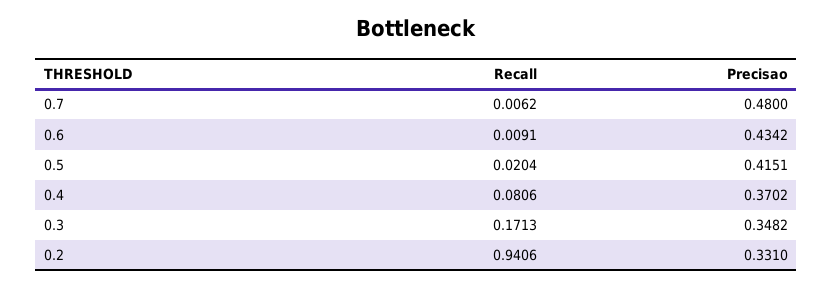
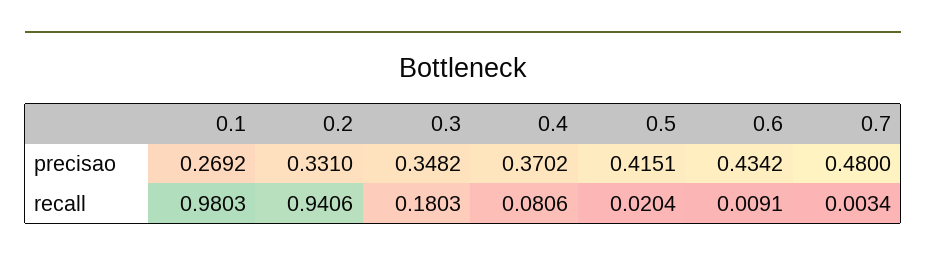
Recall, 0.7: 0.0062 -> 0.0034
Recall, 0.3: 0.1713 -> 0.1803
Precisao, 0.1: none -> 0.2692
Recall, 0.1: none -> 0.9803

